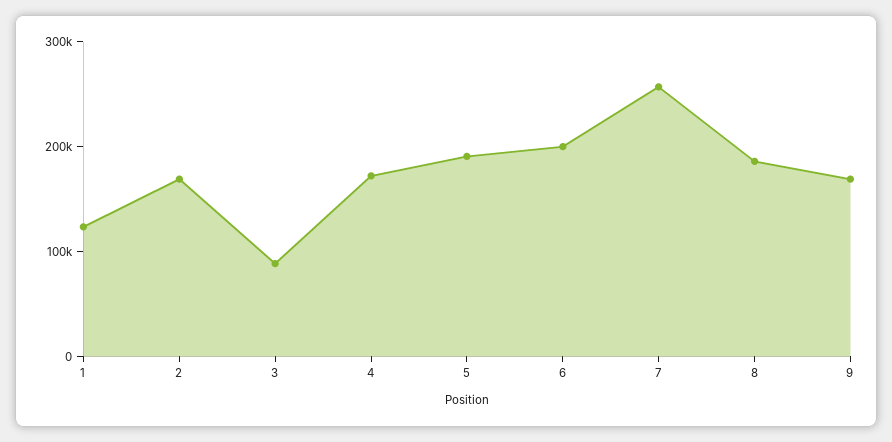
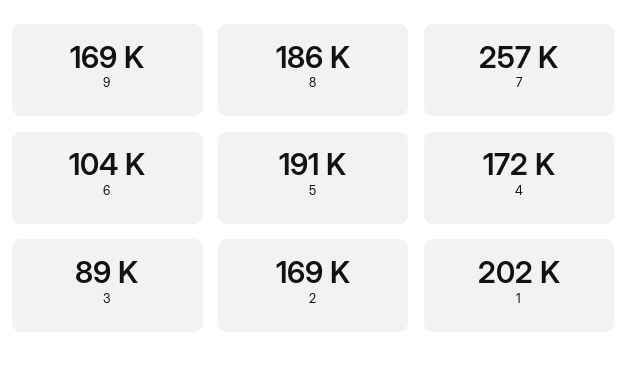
1: 120000 -> 202000
6: 200000 -> 104000

